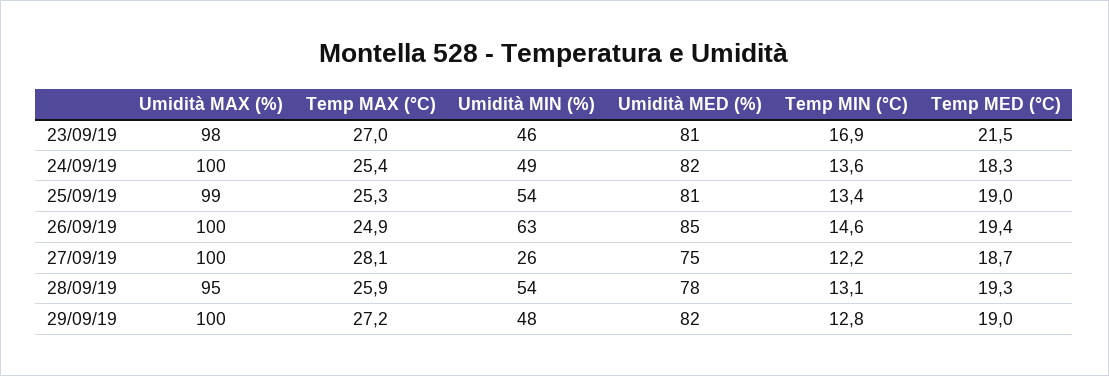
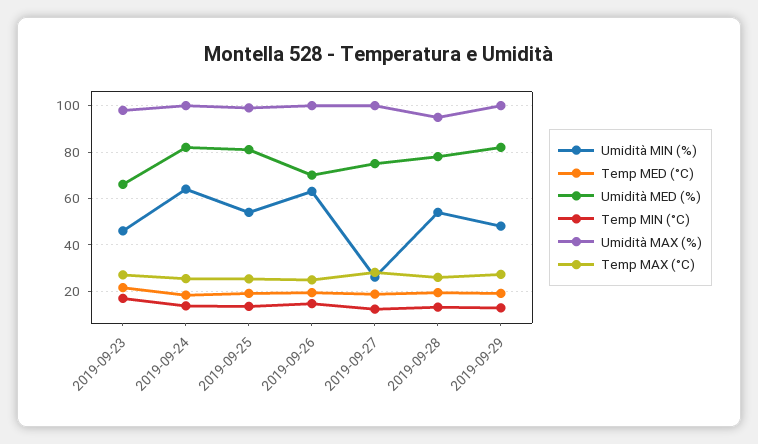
Umidità MED (%), 23/09/19: 81 -> 65
Umidità MIN (%), 24/09/19: 49 -> 65
Umidità MED (%), 26/09/19: 85 -> 70

